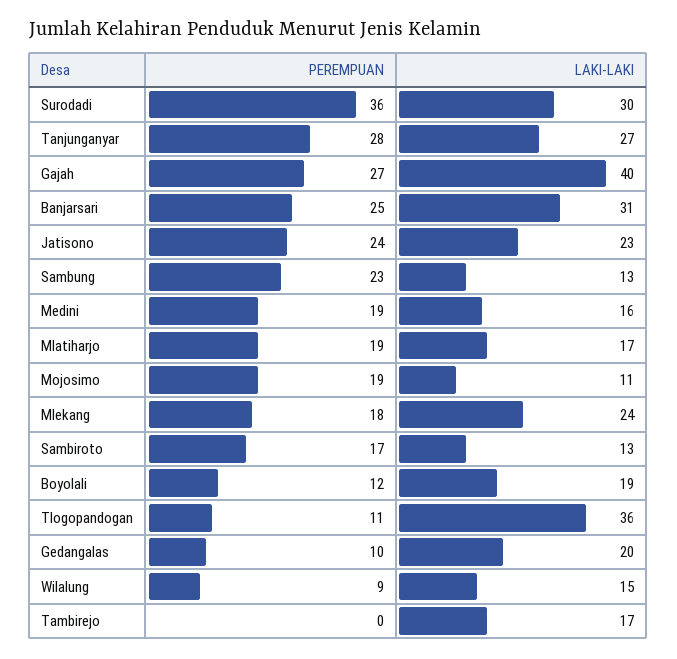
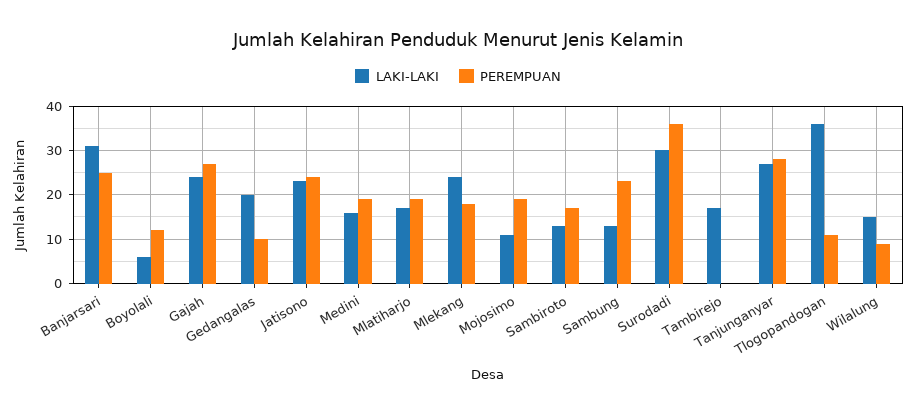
LAKI-LAKI, Gajah: 40 -> 25
LAKI-LAKI, Boyolali: 19 -> 5

